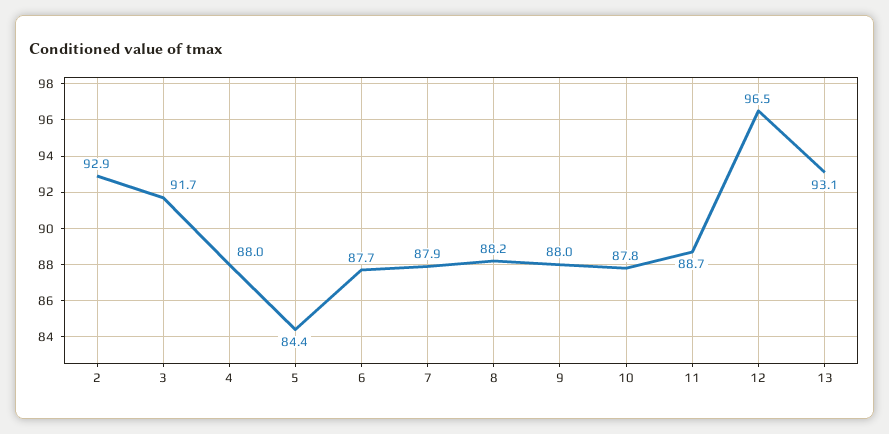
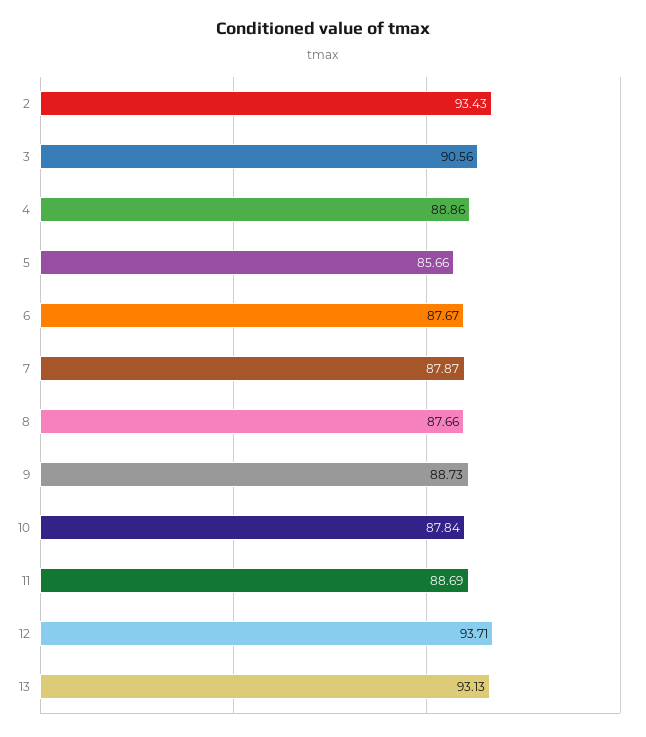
2: 92.9 -> 93.43
3: 91.7 -> 90.56
4: 88 -> 88.86
5: 84.4 -> 85.66
8: 88.2 -> 87.66
9: 88 -> 88.73
12: 96.5 -> 93.71

